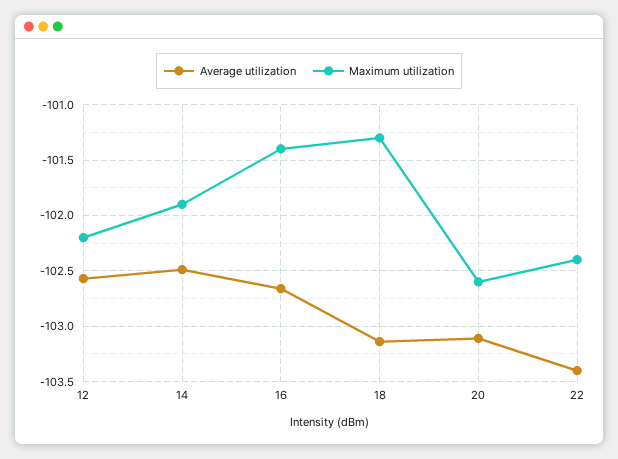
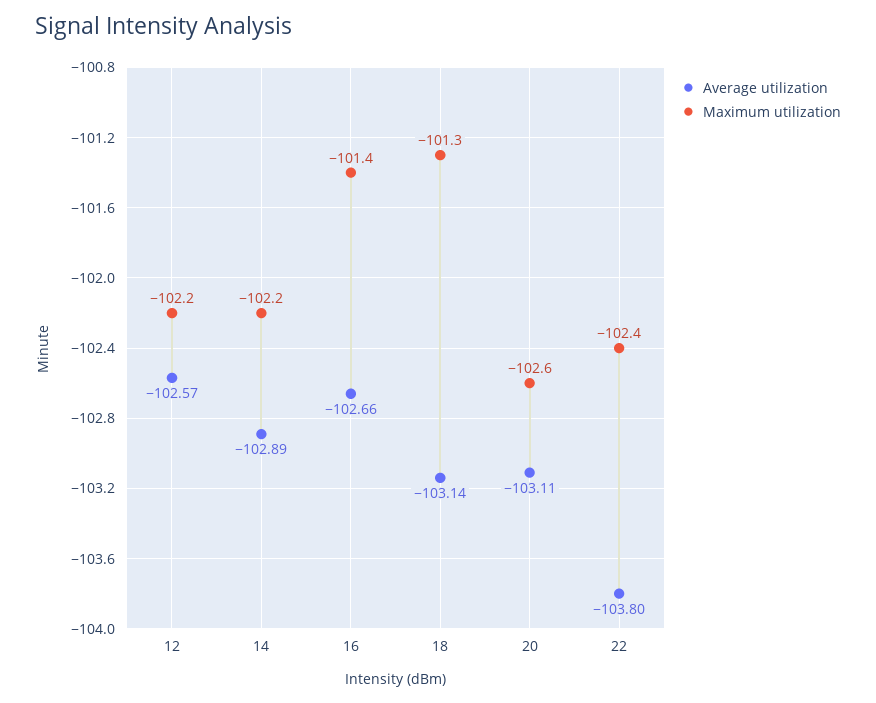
Average utilization, 14: -102.5 -> -102.89
Maximum utilization, 14: -101.9 -> -102.2
Average utilization, 22: -103.4 -> -103.8

